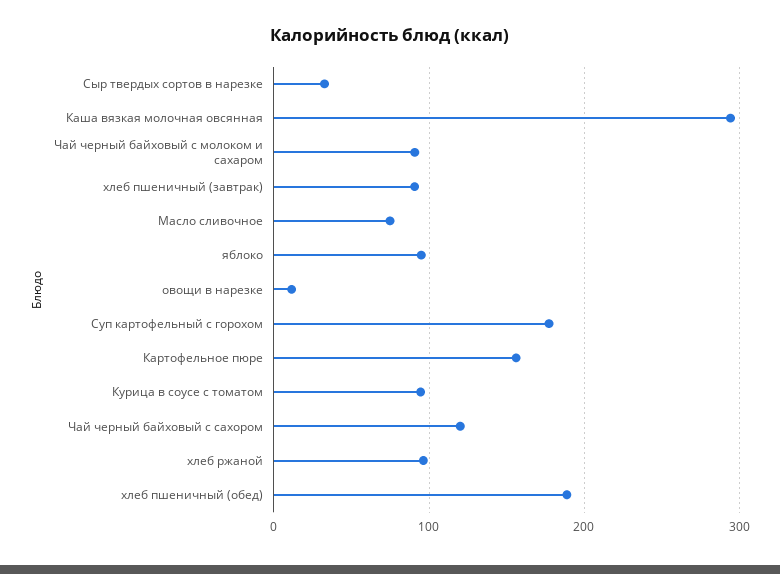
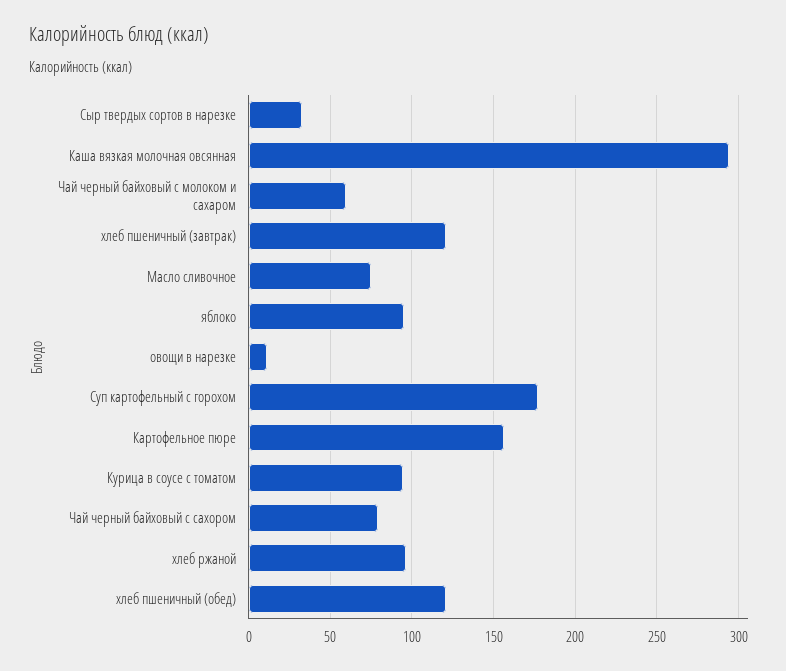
Чай черный байховый с молоком и сахаром: 90 -> 60
хлеб пшеничный (завтрак): 90 -> 120
Чай черный байховый с сахором: 120 -> 80
хлеб пшеничный (обед): 190 -> 120

